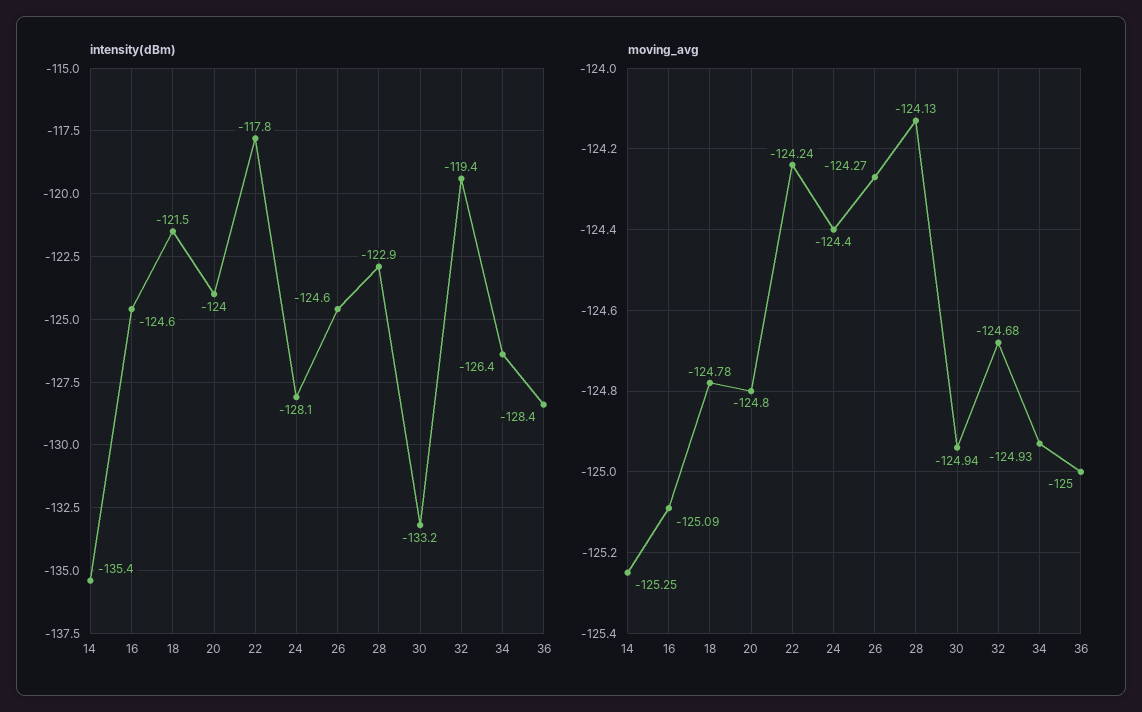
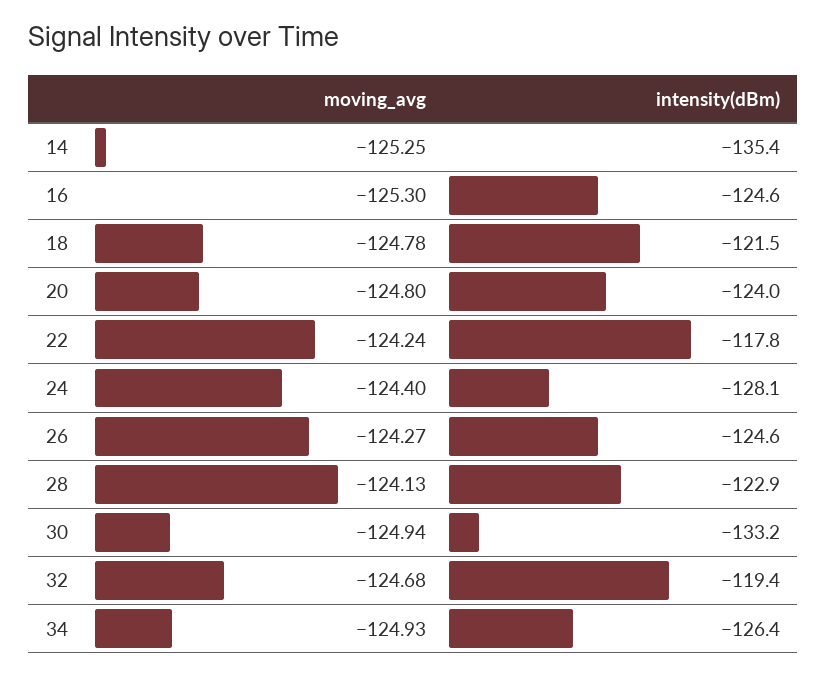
intensity(dBm), 36: -128.4 -> none
moving_avg, 16: -125.09 -> -125.3
moving_avg, 36: -125 -> none

